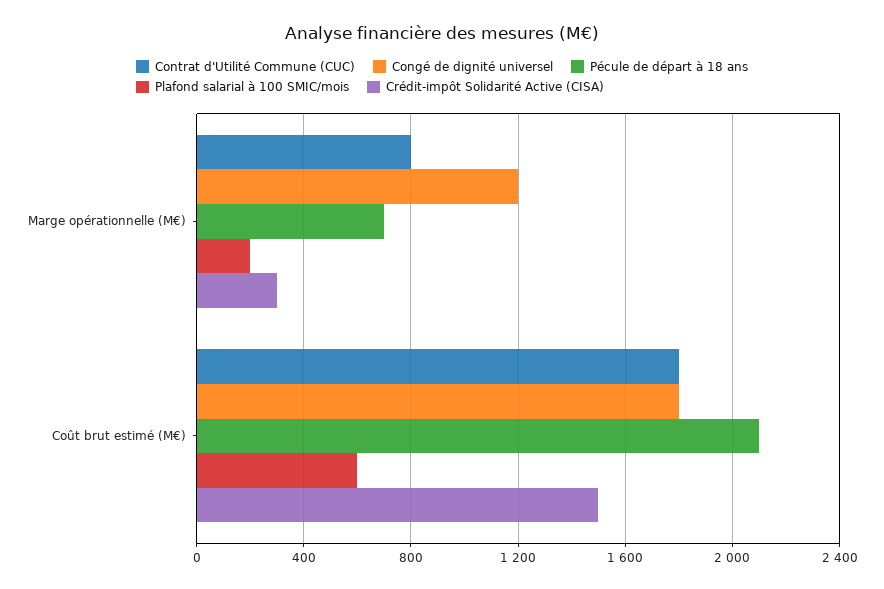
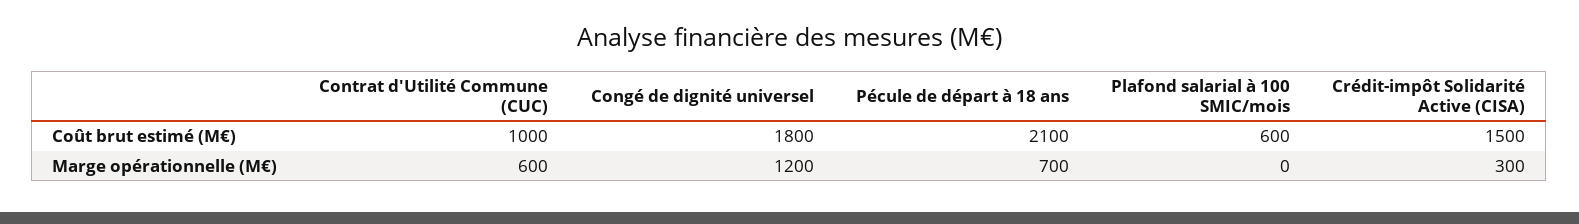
Contrat d'Utilité Commune (CUC), Marge opérationnelle (M€): 800 -> 600
Plafond salarial à 100 SMIC/mois, Marge opérationnelle (M€): 200 -> 0
Contrat d'Utilité Commune (CUC), Coût brut estimé (M€): 1800 -> 1000

